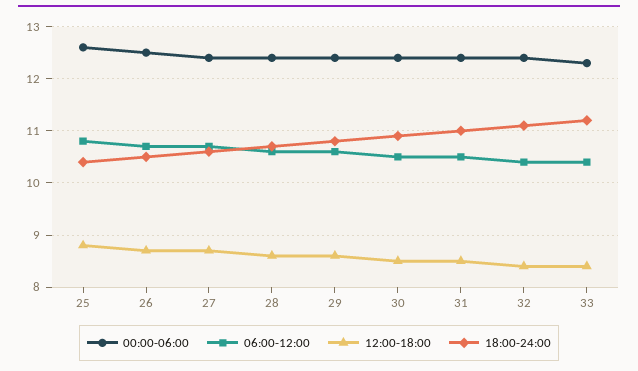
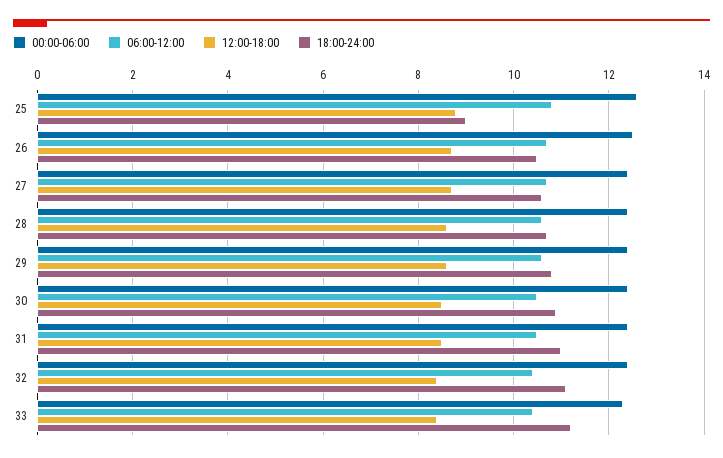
18:00-24:00, 25: 10.5 -> 9

